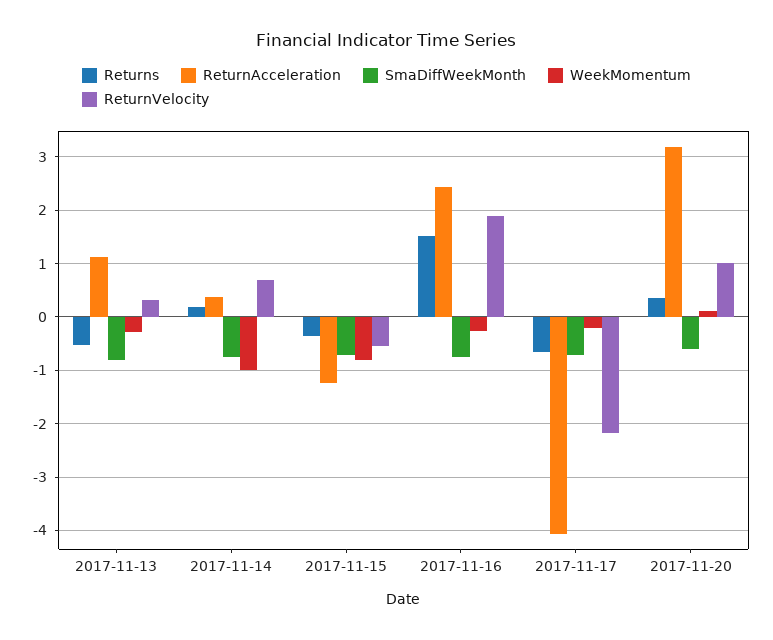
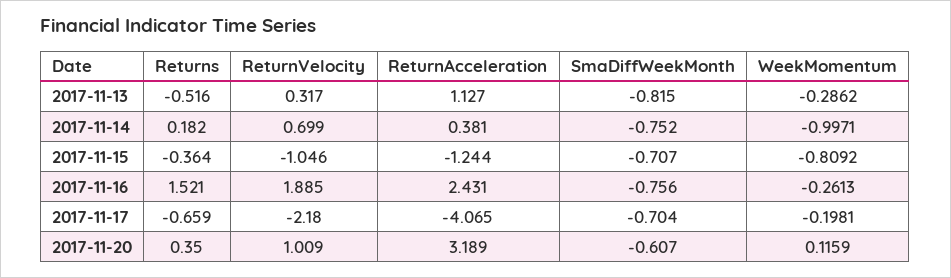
ReturnVelocity, 2017-11-15: -0.6 -> -1.046

